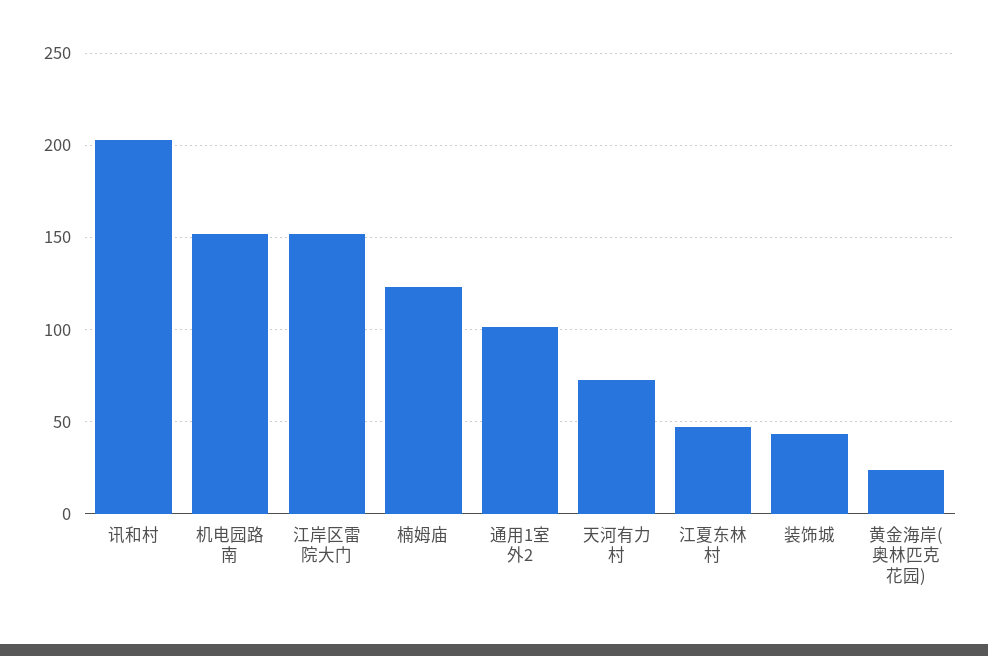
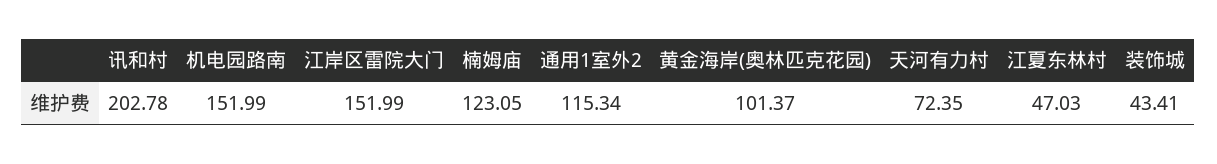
通用1室外2: 100 -> 115.34
黄金海岸(奥林匹克花园): 25 -> 101.37

